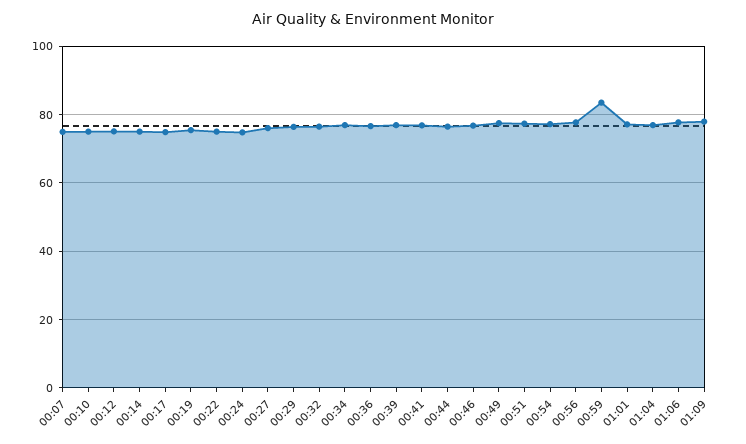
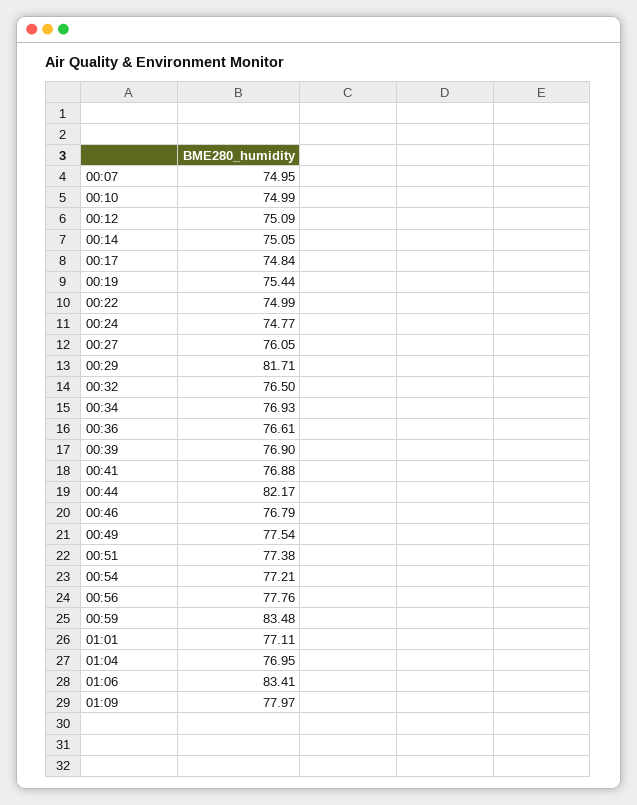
00:29: 76 -> 81.71
00:44: 76 -> 82.17
01:06: 78 -> 83.41

